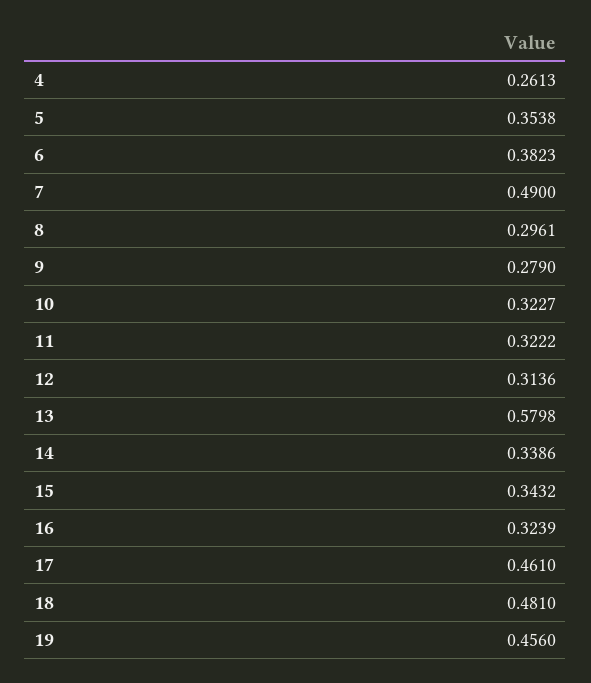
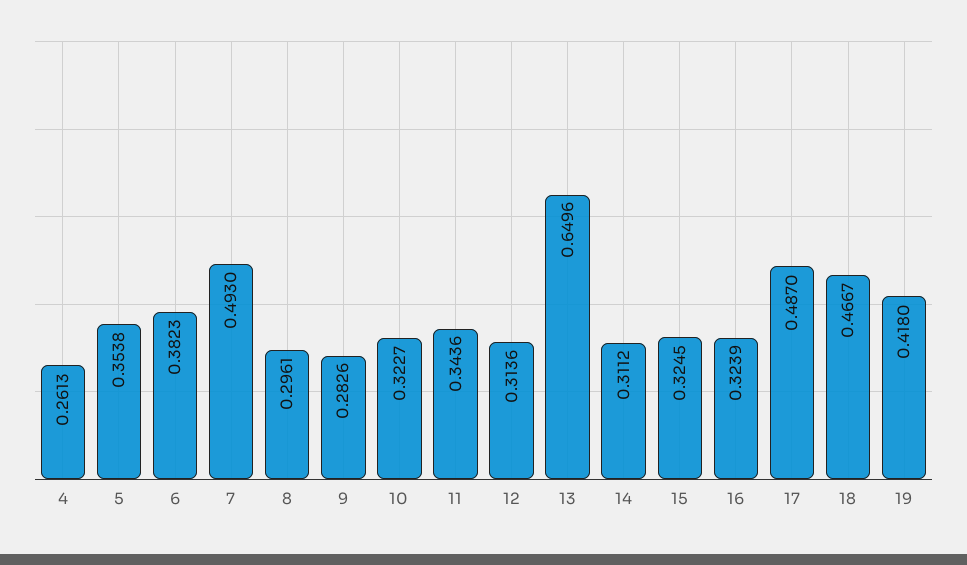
7: 0.49 -> 0.493
9: 0.279 -> 0.2826
11: 0.3222 -> 0.3436
13: 0.5798 -> 0.6496
14: 0.3386 -> 0.3112
15: 0.3432 -> 0.3245
17: 0.461 -> 0.487
18: 0.481 -> 0.4667
19: 0.456 -> 0.418

